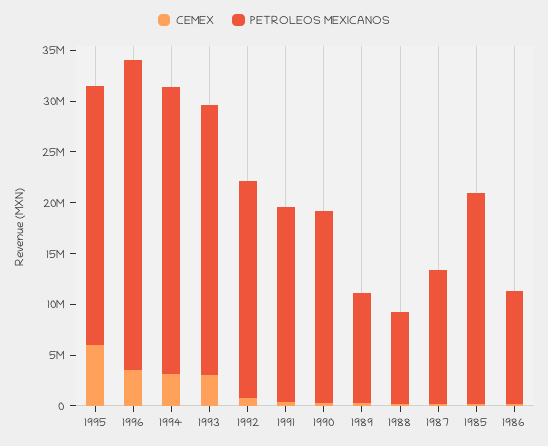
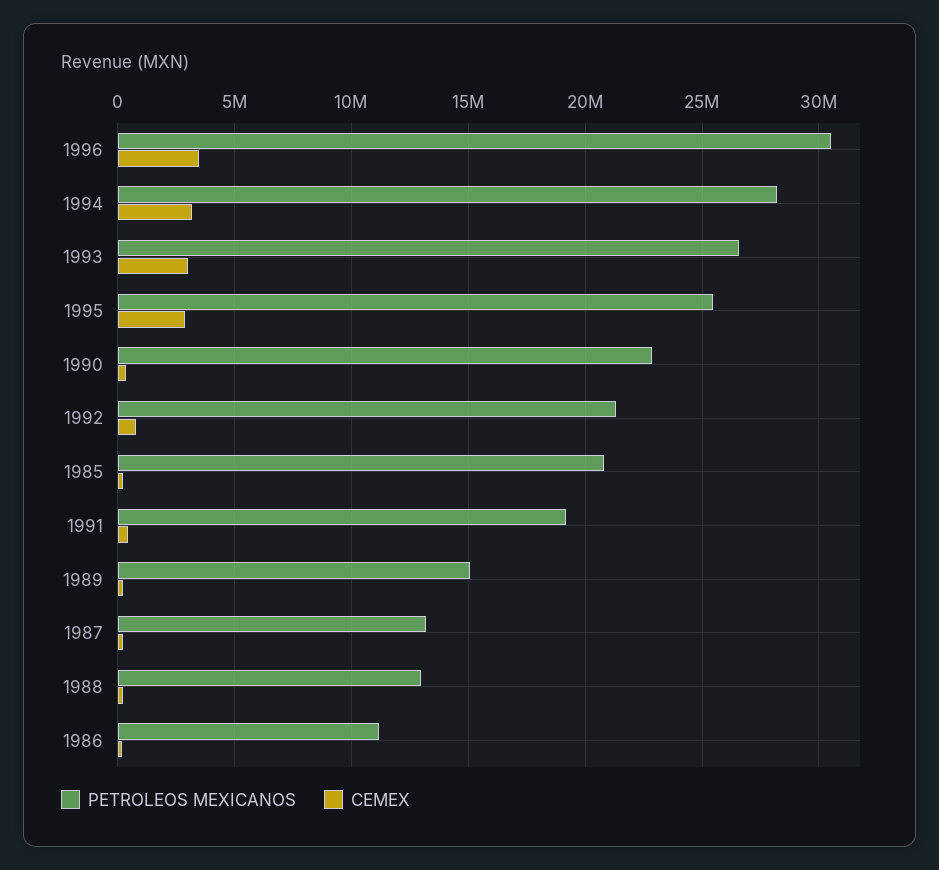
CEMEX, 1995: 6000000 -> 3000000
PETROLEOS MEXICANOS, 1990: 19000000 -> 23000000
PETROLEOS MEXICANOS, 1989: 11000000 -> 15000000
PETROLEOS MEXICANOS, 1988: 9000000 -> 13000000

